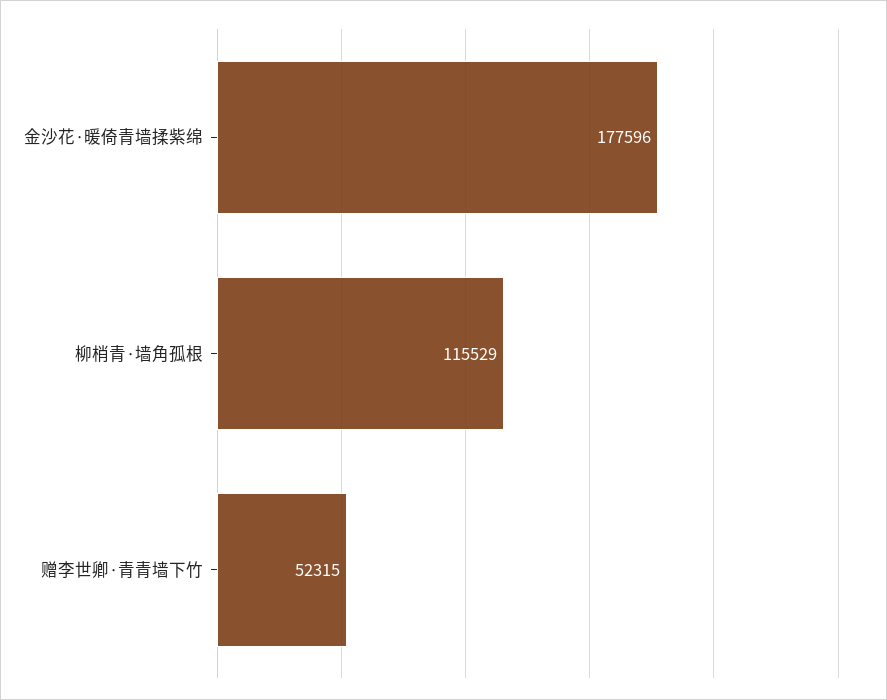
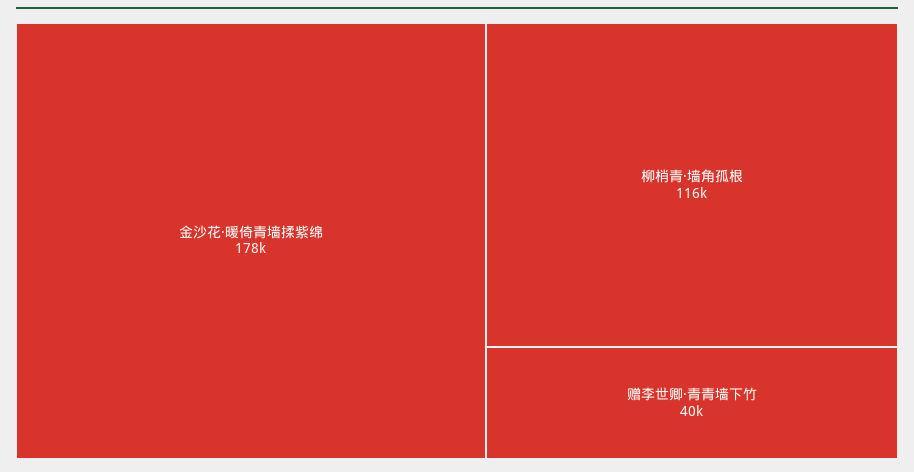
赠李世卿·青青墙下竹: 52315 -> 40000

